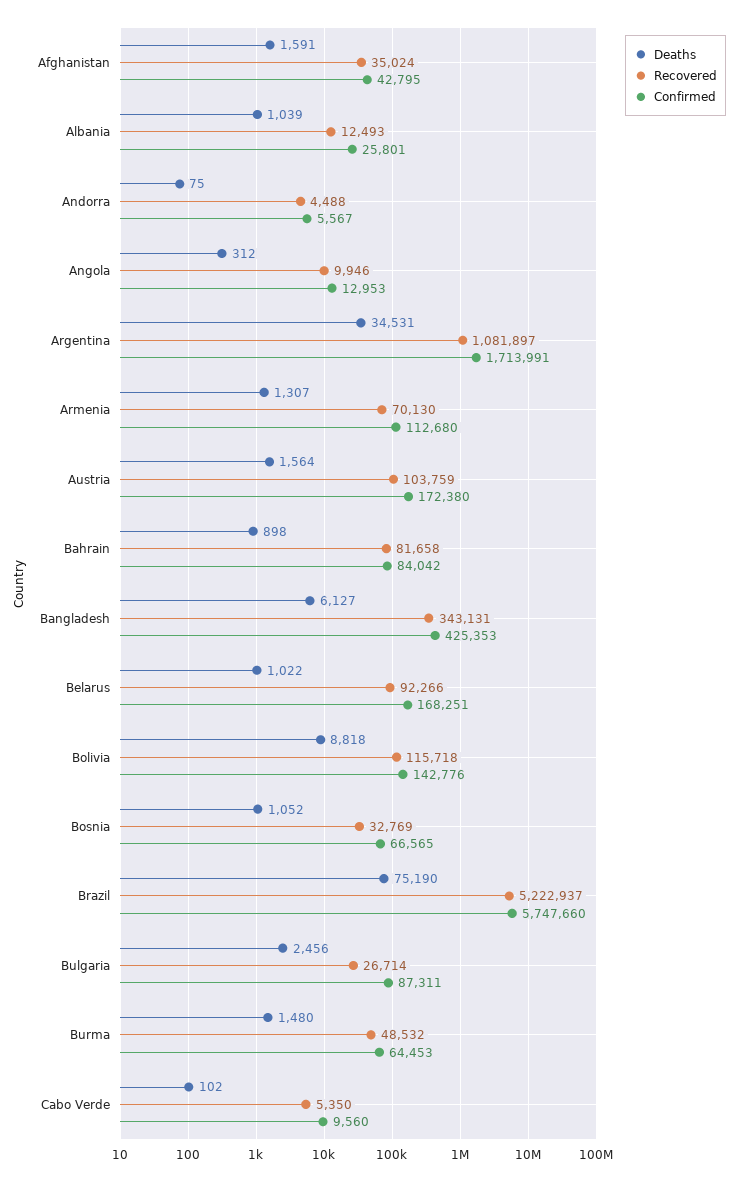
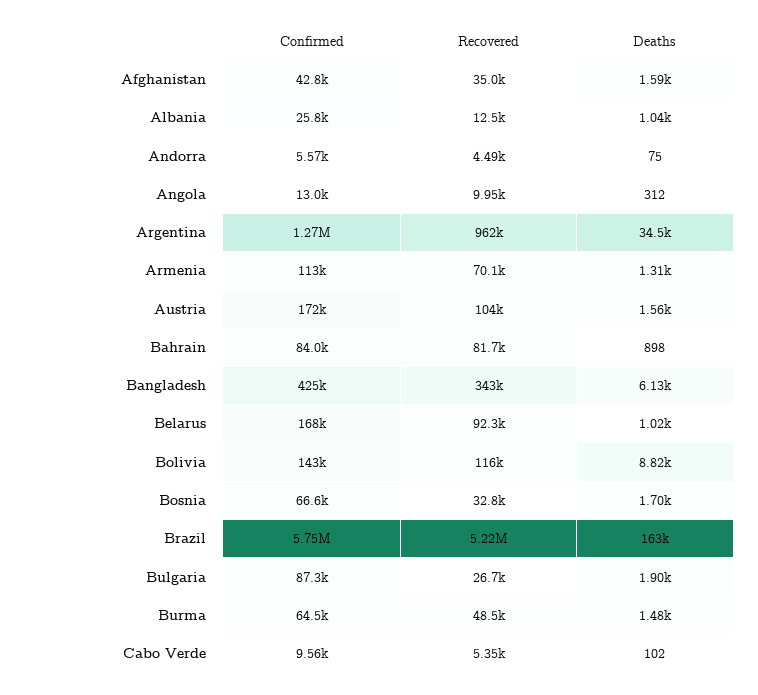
Recovered, Argentina: 1081897 -> 962000
Confirmed, Argentina: 1713991 -> 1270000
Deaths, Bosnia: 1052 -> 1700
Deaths, Brazil: 75190 -> 163000
Deaths, Bulgaria: 2456 -> 1900

